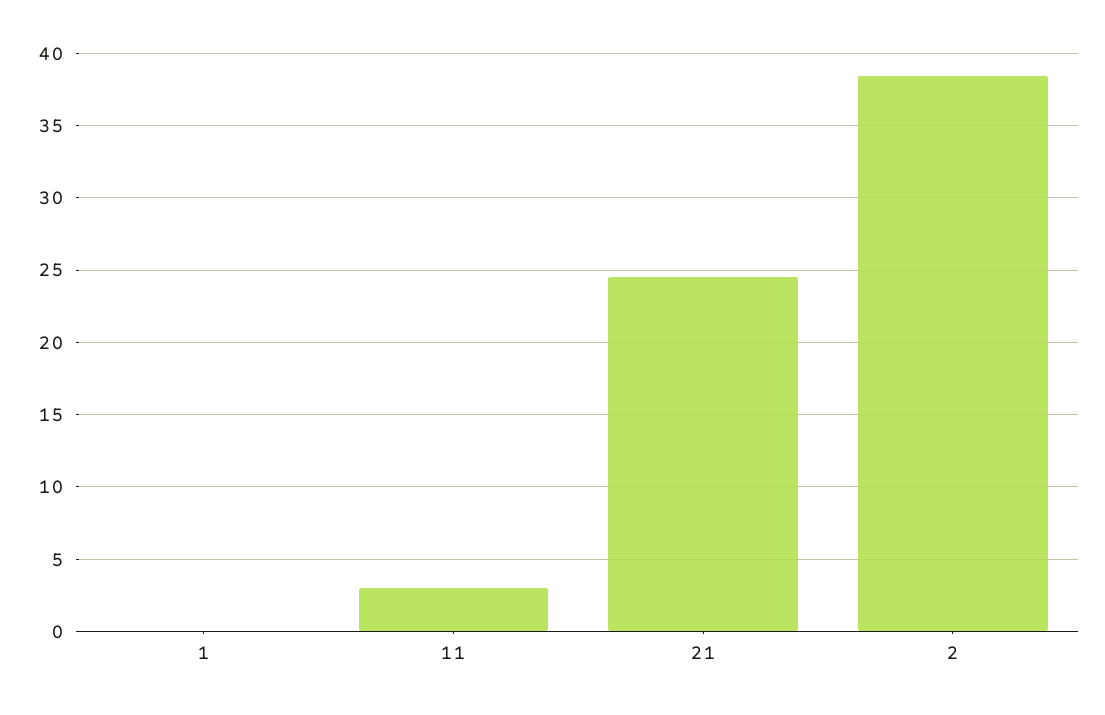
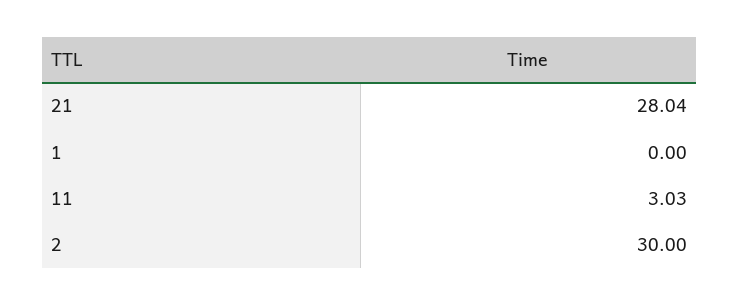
21: 24.5 -> 28.04
2: 38.5 -> 30

